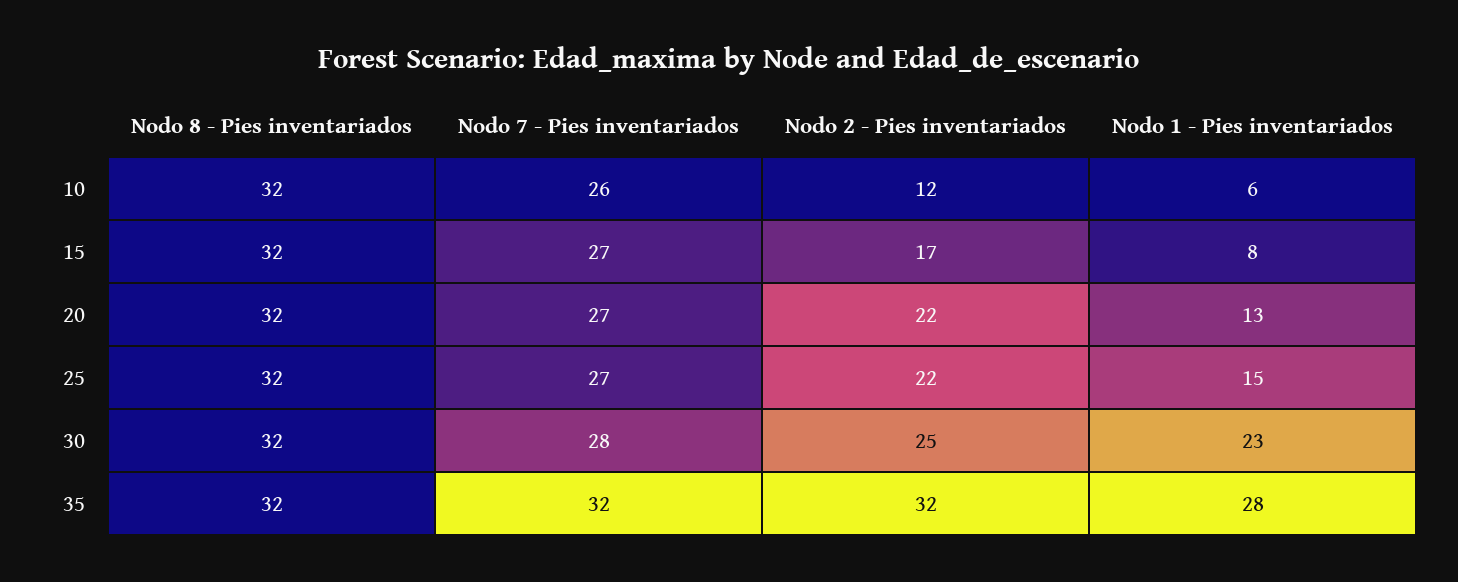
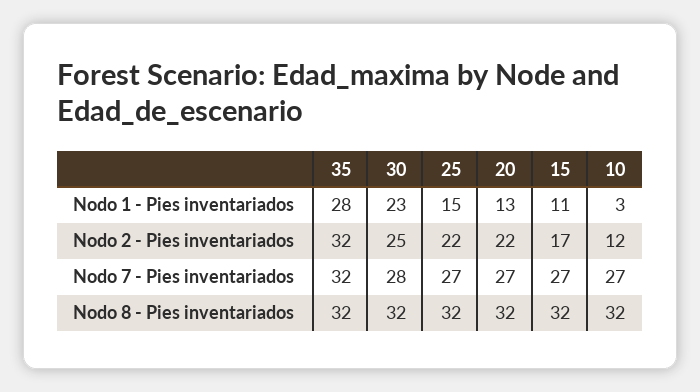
Nodo 7 - Pies inventariados, 10: 26 -> 27
Nodo 1 - Pies inventariados, 10: 6 -> 3
Nodo 1 - Pies inventariados, 15: 8 -> 11

